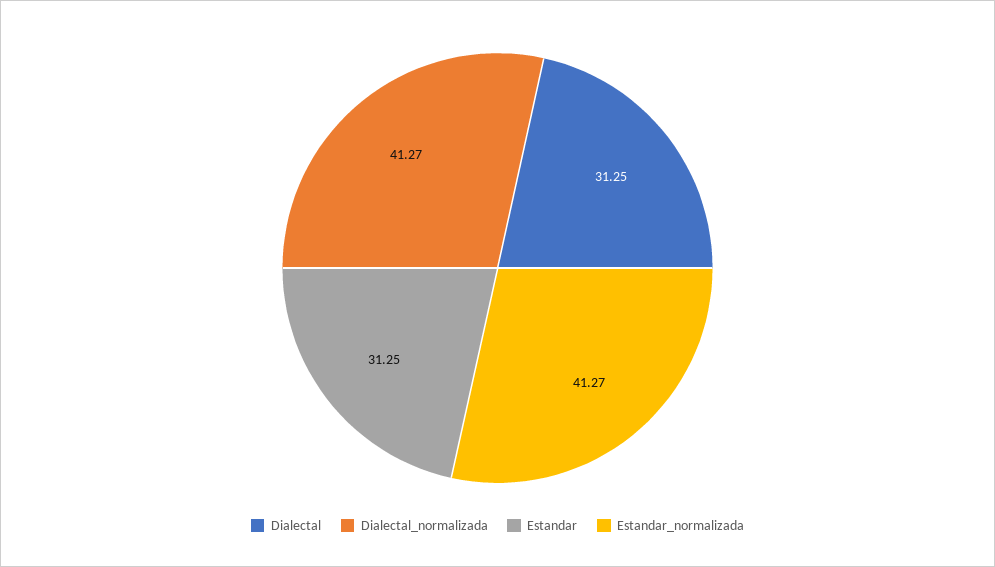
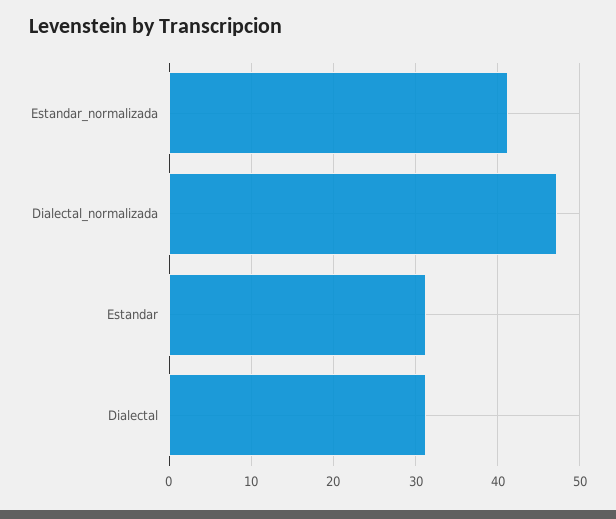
Dialectal_normalizada: 41.27 -> 47

